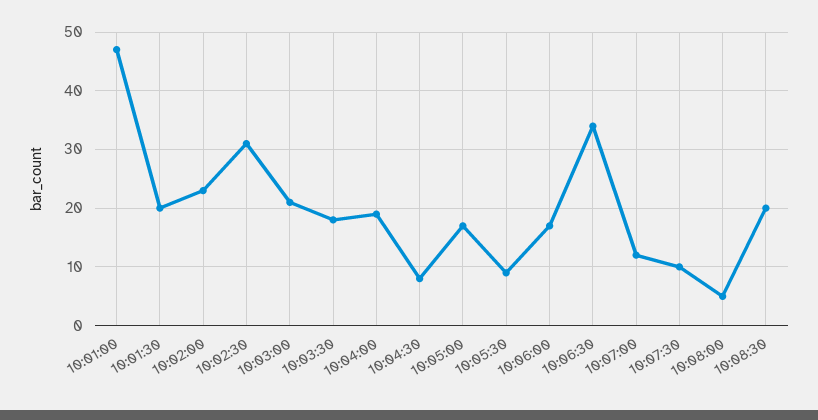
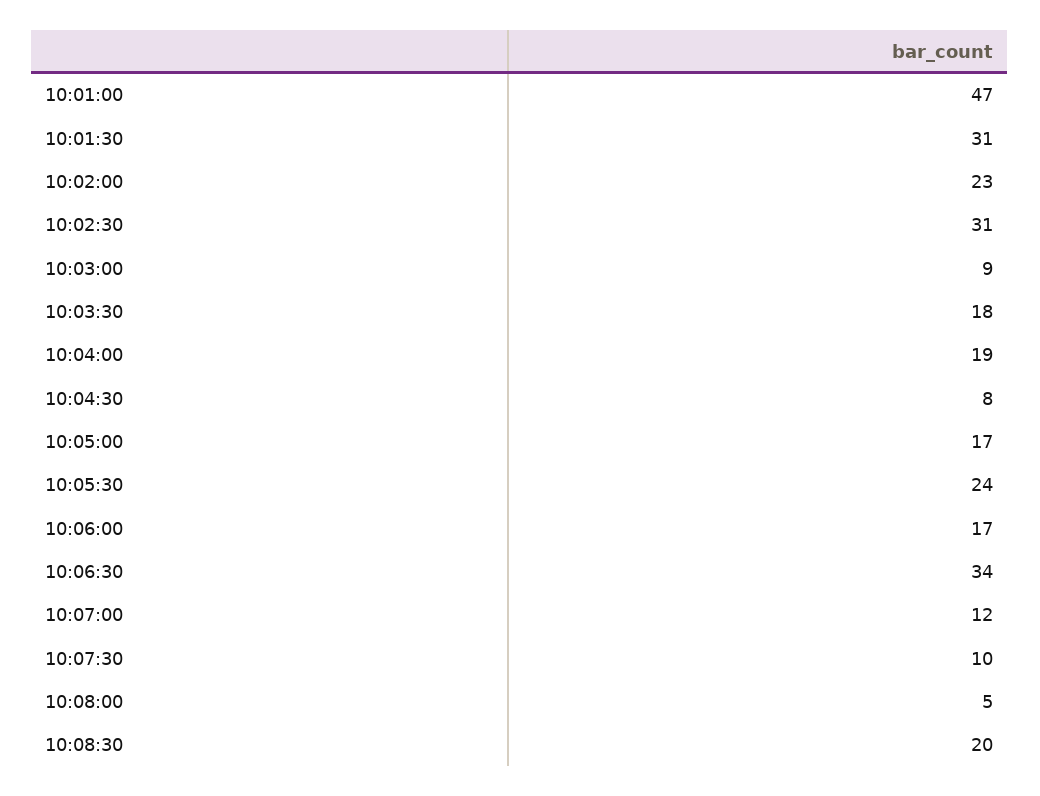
10:01:30: 20 -> 31
10:03:00: 20 -> 9
10:05:30: 10 -> 24

